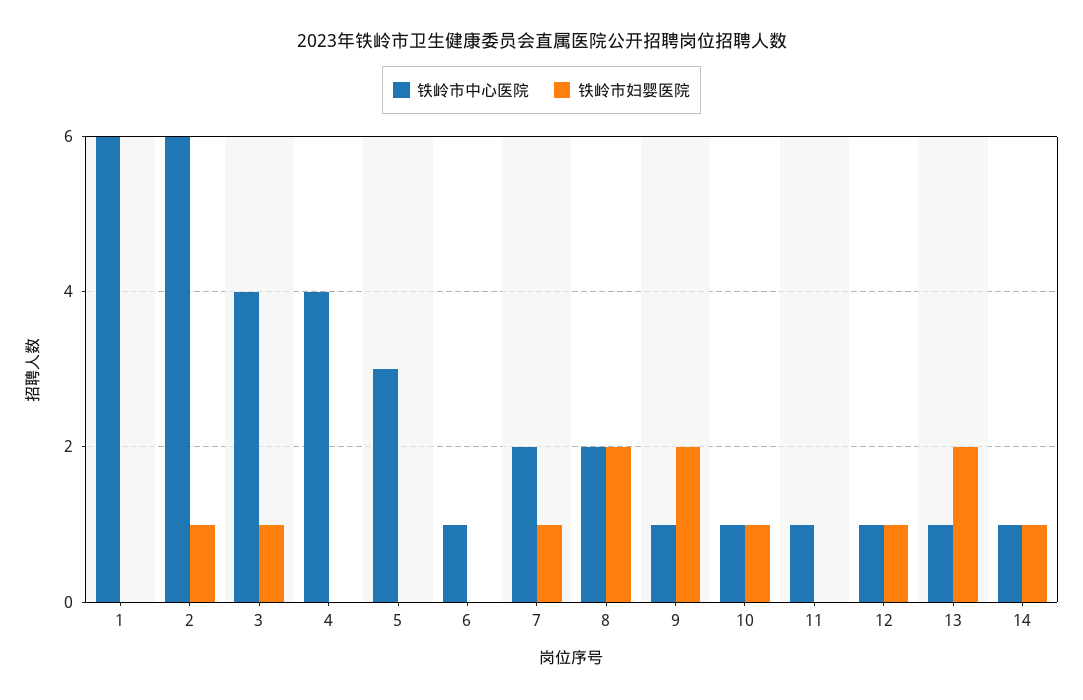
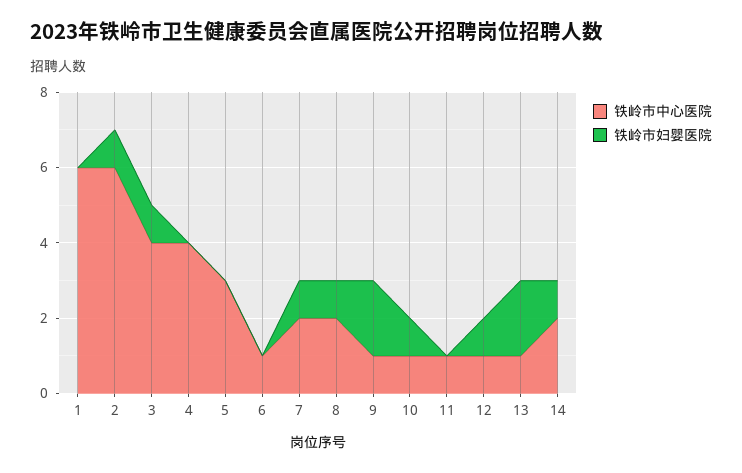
铁岭市妇婴医院, 8: 2 -> 1
铁岭市中心医院, 14: 1 -> 2

